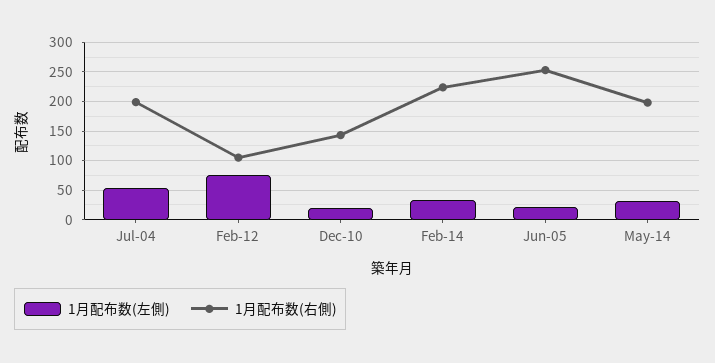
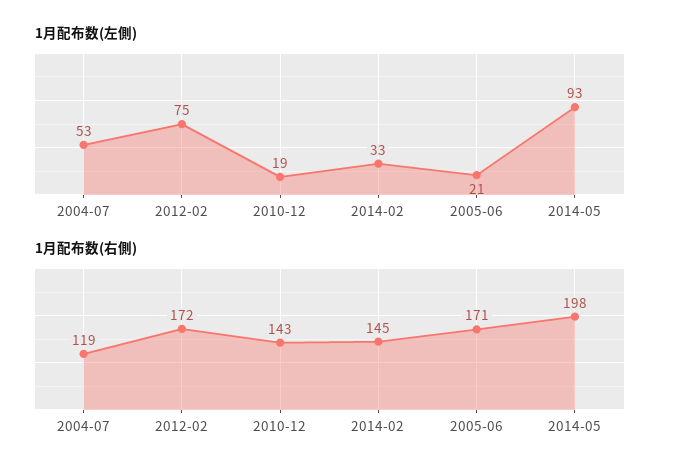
1月配布数(右側), Jul-04: 200 -> 119
1月配布数(右側), Feb-12: 100 -> 172
1月配布数(右側), Feb-14: 225 -> 145
1月配布数(右側), Jun-05: 250 -> 171
1月配布数(左側), May-14: 25 -> 93

